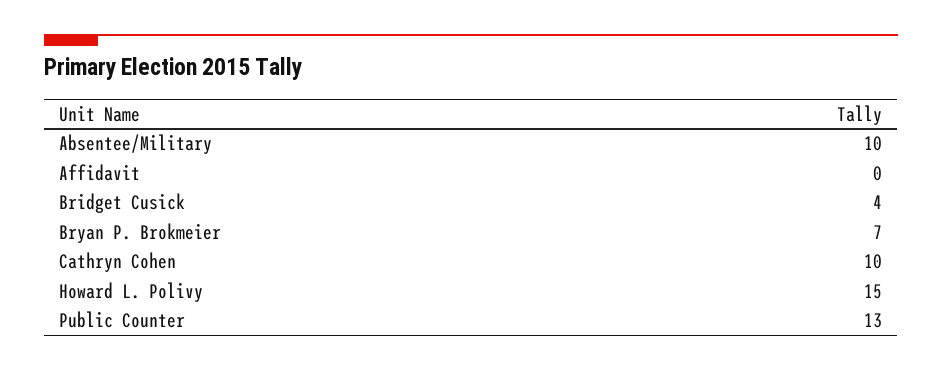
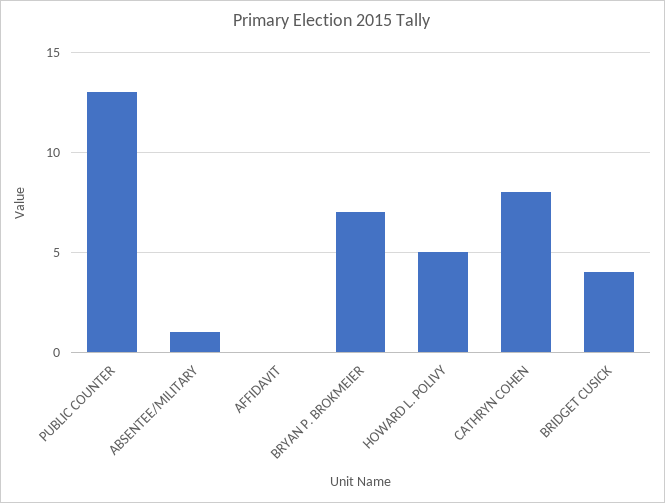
Absentee/Military: 10 -> 1
Cathryn Cohen: 10 -> 8
Howard L. Polivy: 15 -> 5

